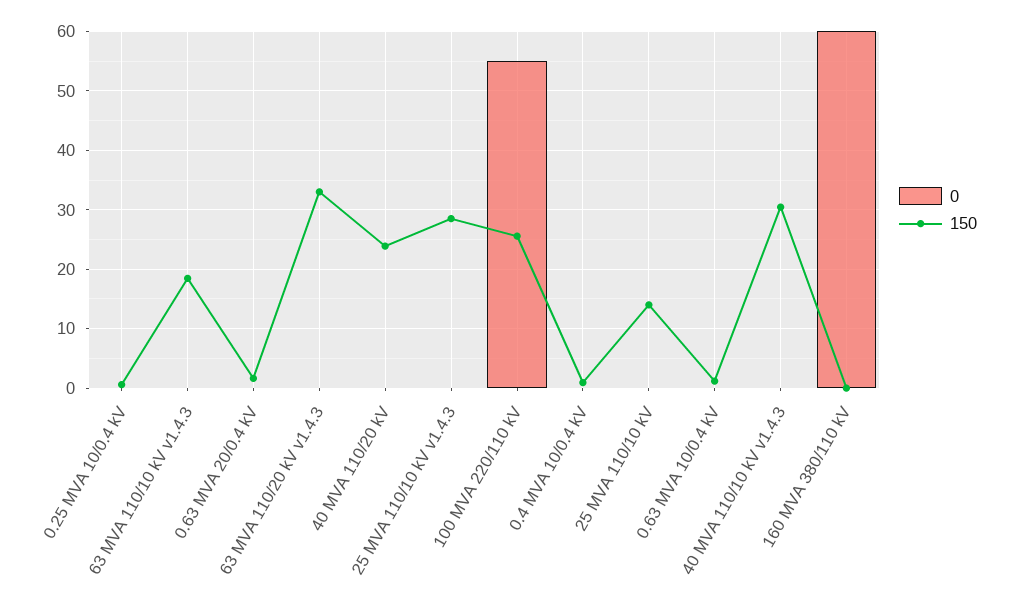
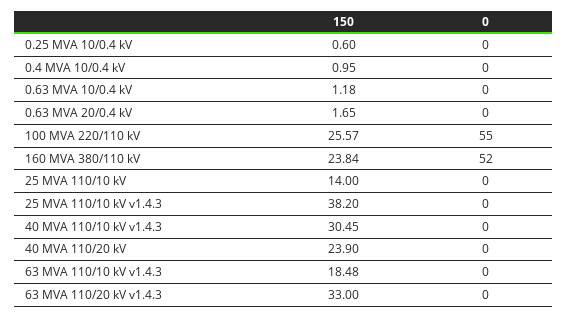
150, 25 MVA 110/10 kV v1.4.3: 28 -> 38.2
0, 160 MVA 380/110 kV: 60 -> 52
150, 160 MVA 380/110 kV: 0 -> 23.84

